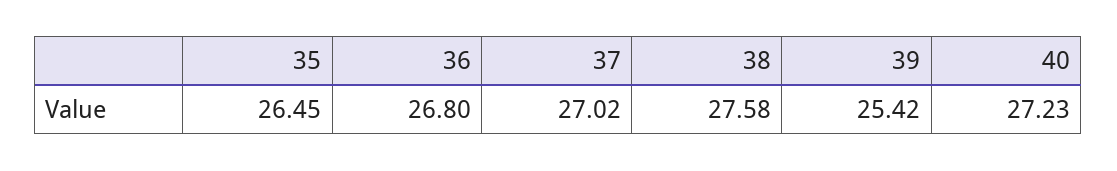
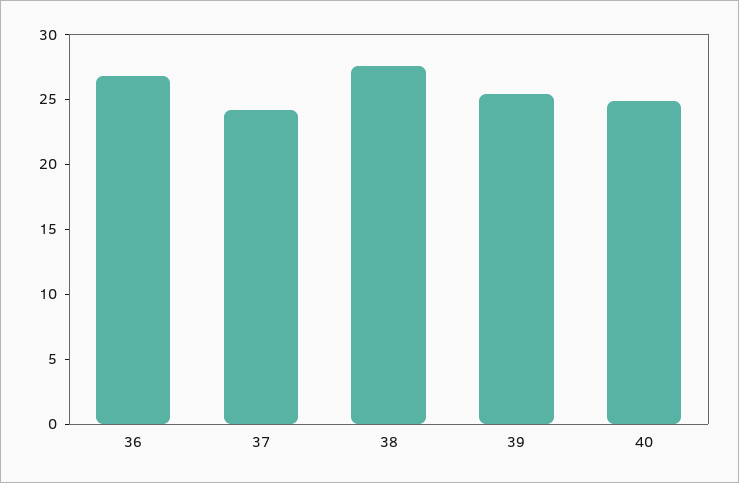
35: 26.45 -> none
37: 27.02 -> 24
40: 27.23 -> 25

